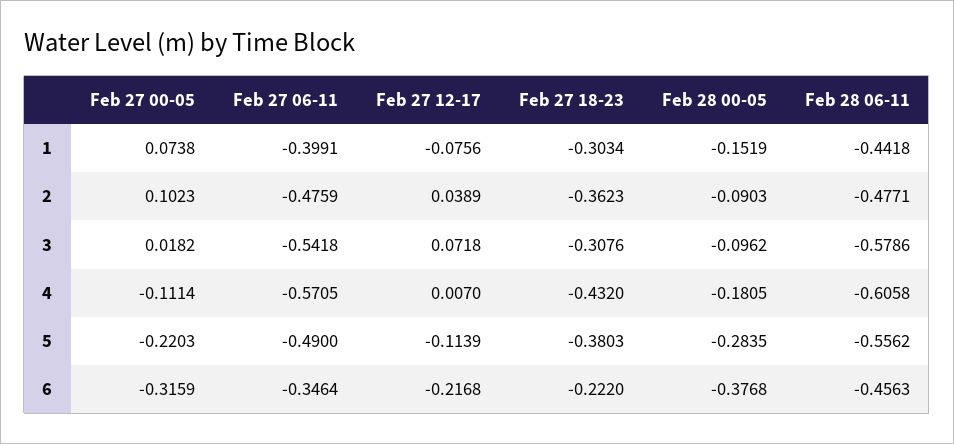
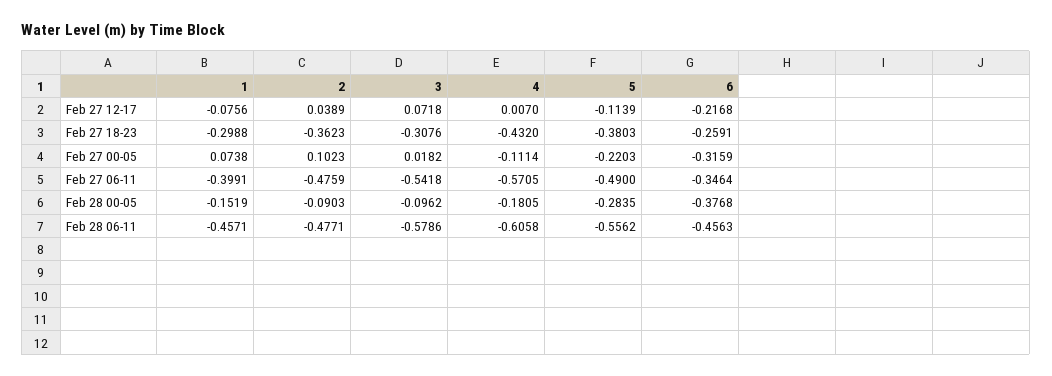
Feb 27 18-23, 1: -0.3034 -> -0.2988
Feb 28 06-11, 1: -0.4418 -> -0.4571
Feb 27 18-23, 6: -0.222 -> -0.2591

